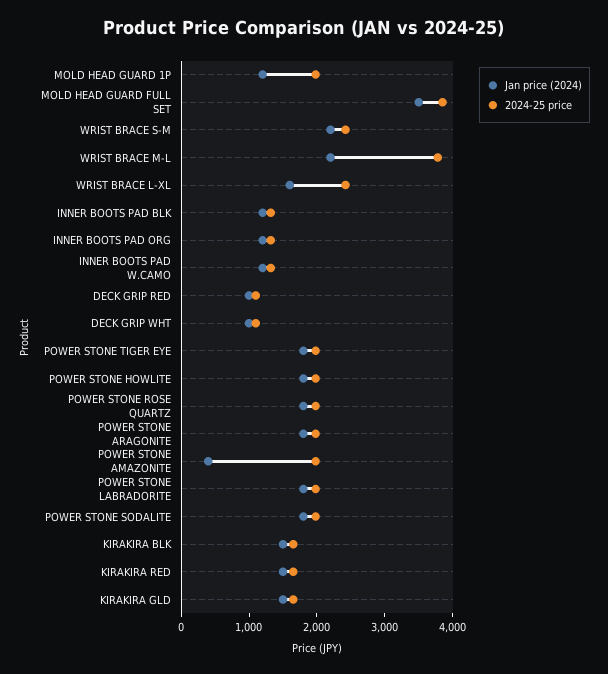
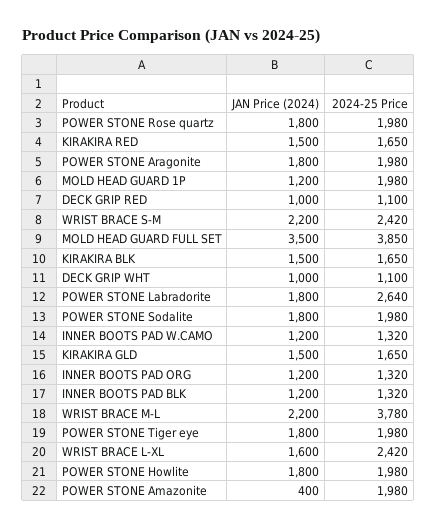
2024-25 price, POWER STONE LABRADORITE: 2000 -> 2640

